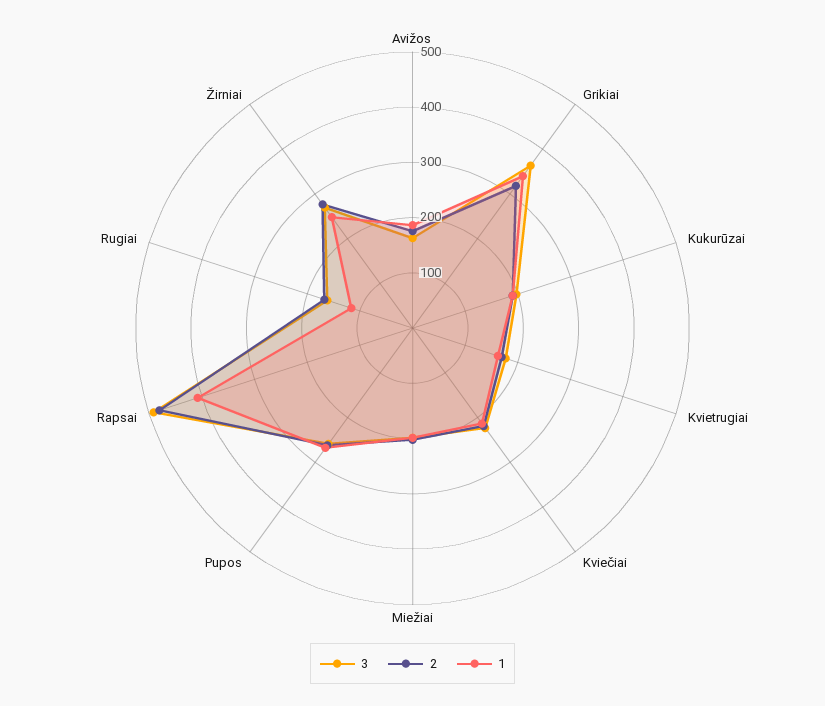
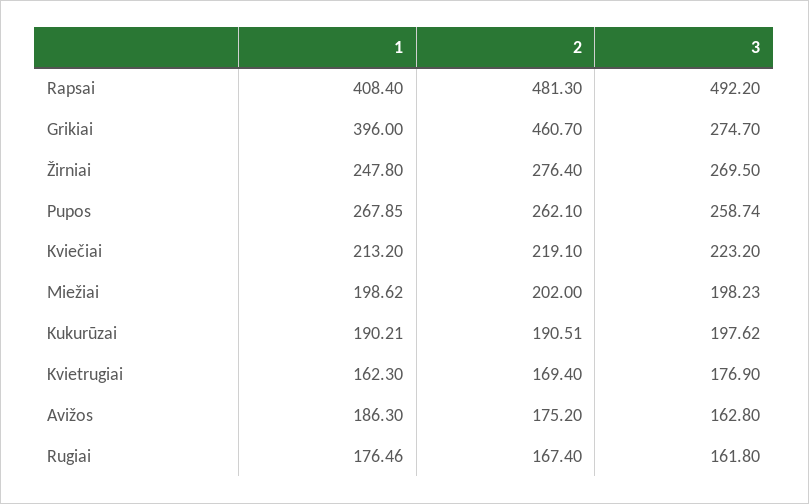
3, Grikiai: 360 -> 274.7
2, Grikiai: 320 -> 460.7
1, Grikiai: 340 -> 396
1, Rugiai: 120 -> 176.46

